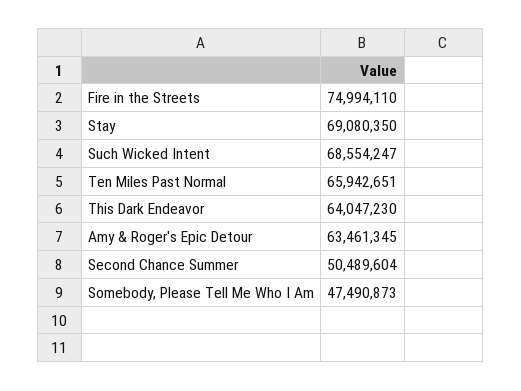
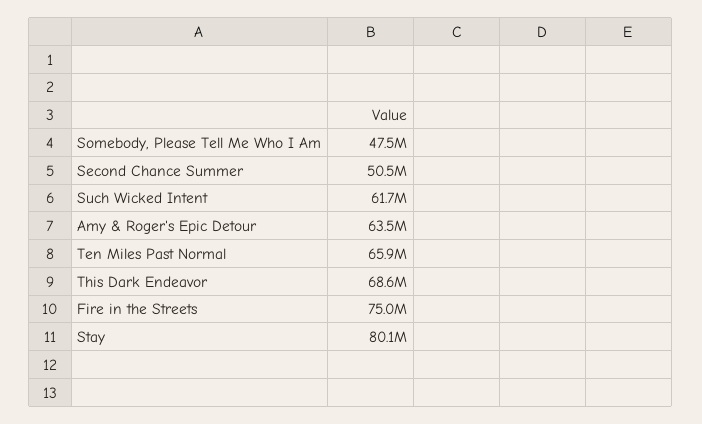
Stay: 69080350 -> 80100000
Such Wicked Intent: 68554247 -> 61700000
This Dark Endeavor: 64047230 -> 68600000

